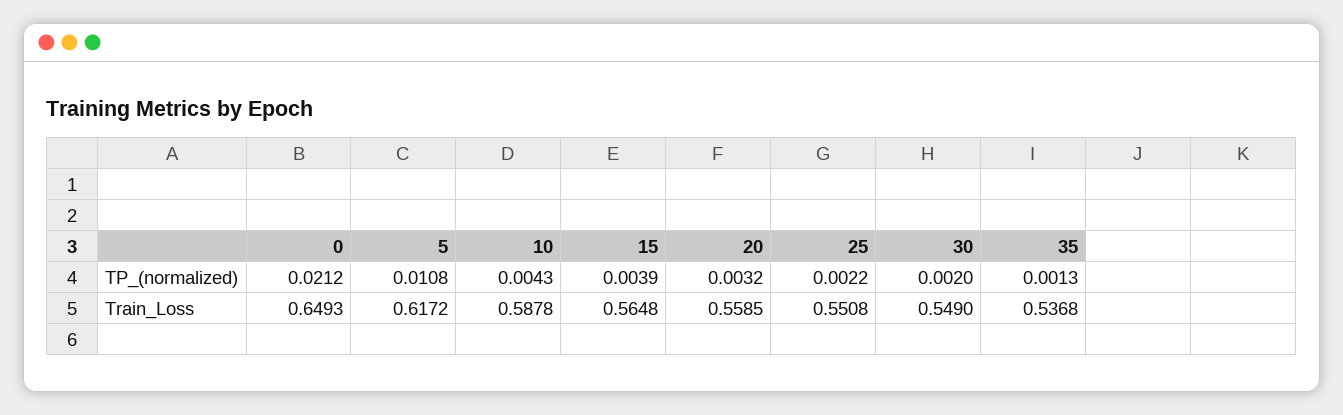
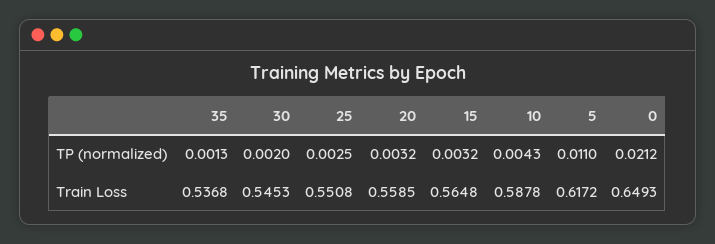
5, TP_(normalized): 0.0108 -> 0.011
15, TP_(normalized): 0.0039 -> 0.0032
25, TP_(normalized): 0.0022 -> 0.0025
30, Train_Loss: 0.549 -> 0.5453

